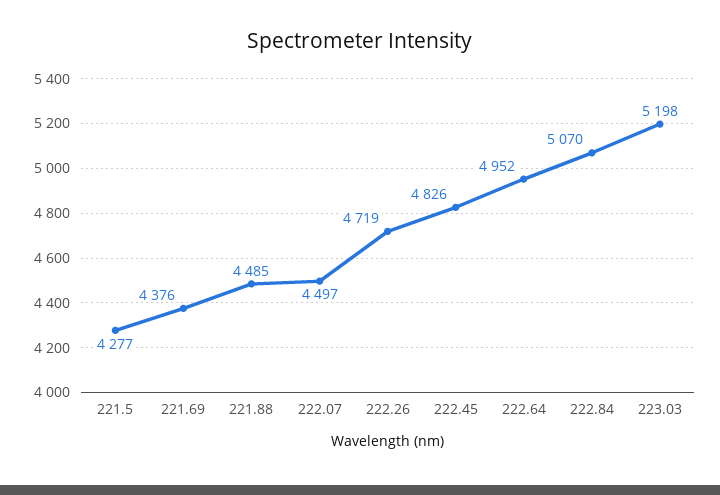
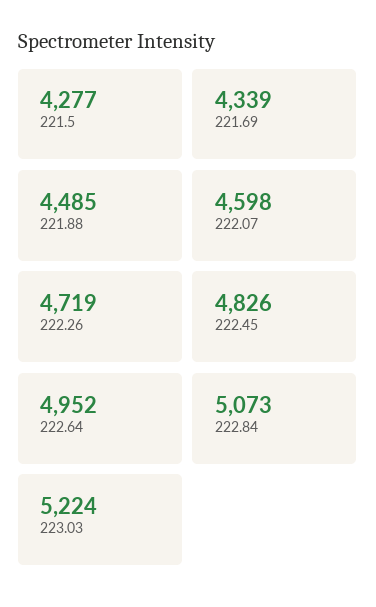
221.69: 4376 -> 4339
222.07: 4497 -> 4598
222.84: 5070 -> 5073
223.03: 5198 -> 5224

